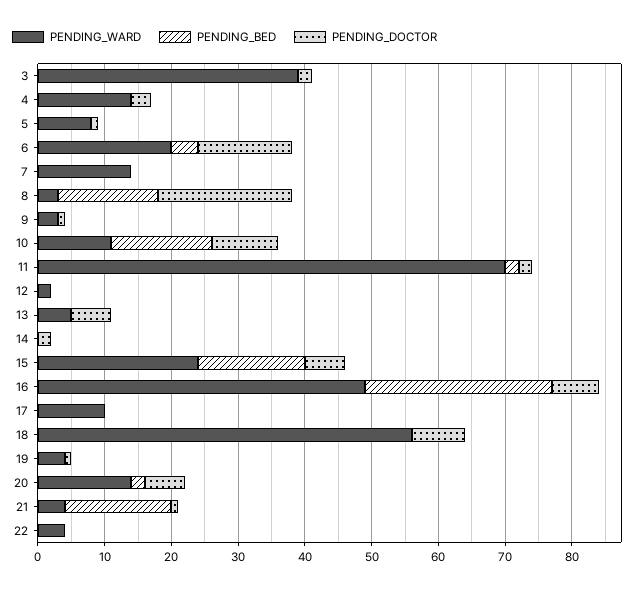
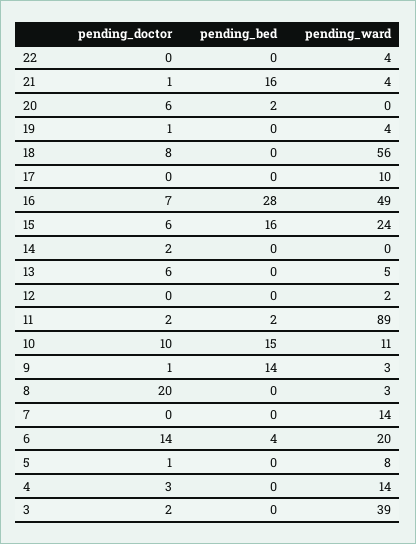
PENDING_BED, 8: 15 -> 0
PENDING_BED, 9: 0 -> 14
PENDING_WARD, 11: 70 -> 89
PENDING_WARD, 20: 15 -> 0

